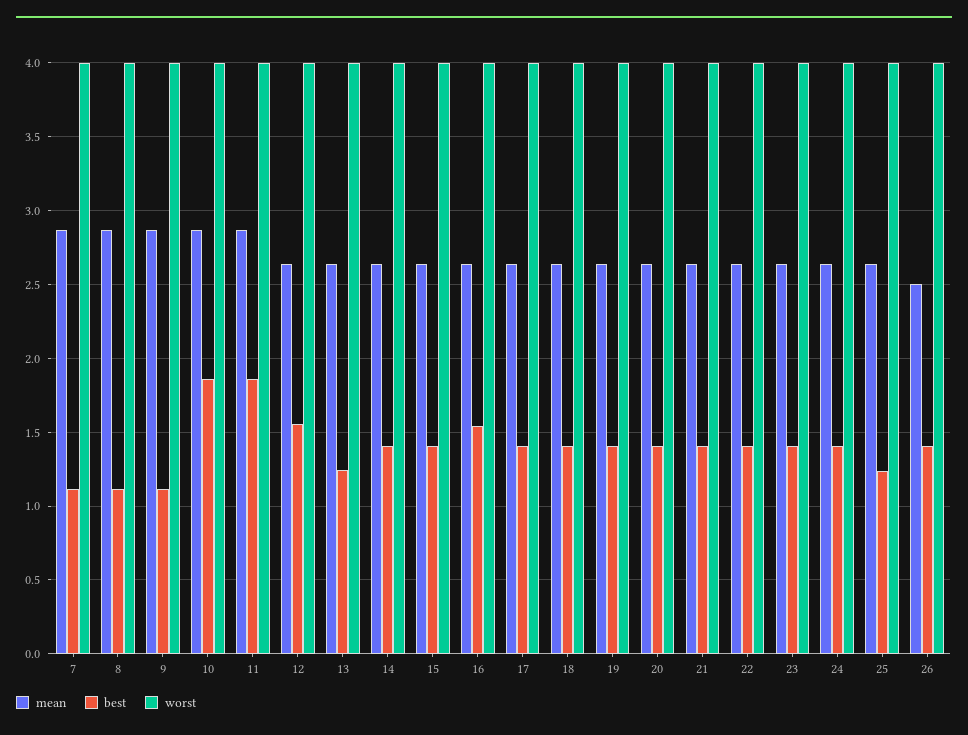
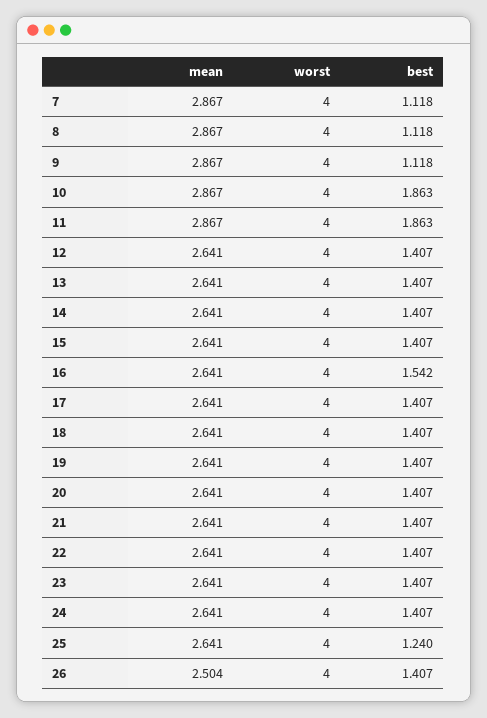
best, 12: 1.55 -> 1.407
best, 13: 1.25 -> 1.407

